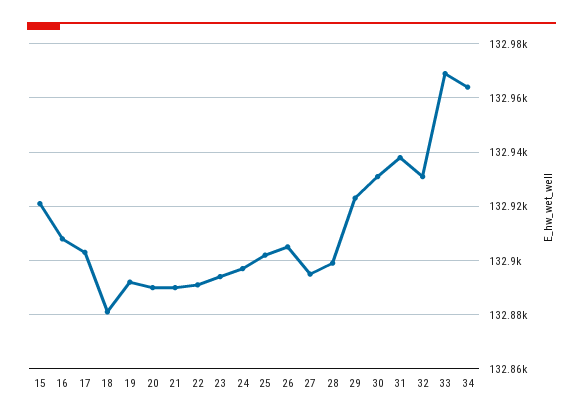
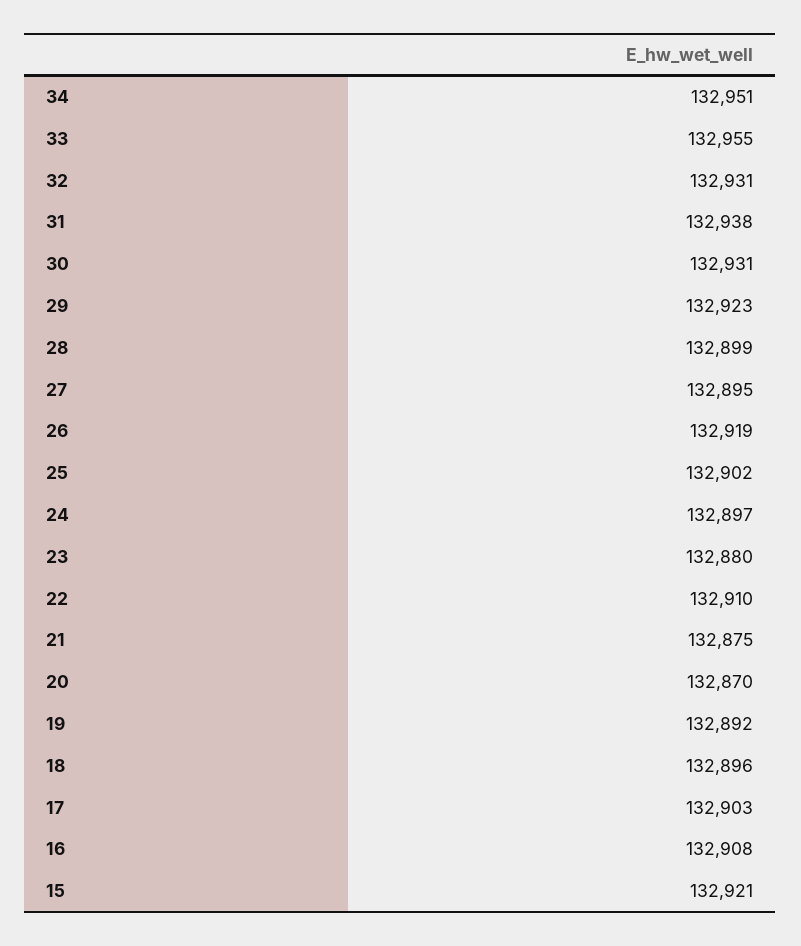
18: 132880 -> 132896
20: 132890 -> 132870
21: 132890 -> 132875
22: 132890 -> 132910
23: 132895 -> 132880
26: 132905 -> 132919
33: 132970 -> 132955
34: 132965 -> 132951

